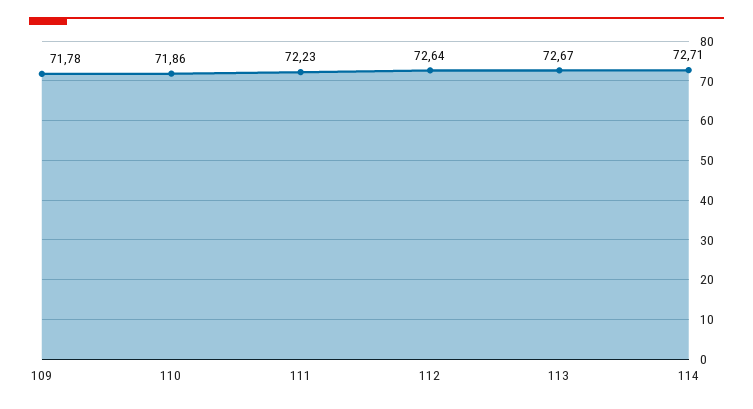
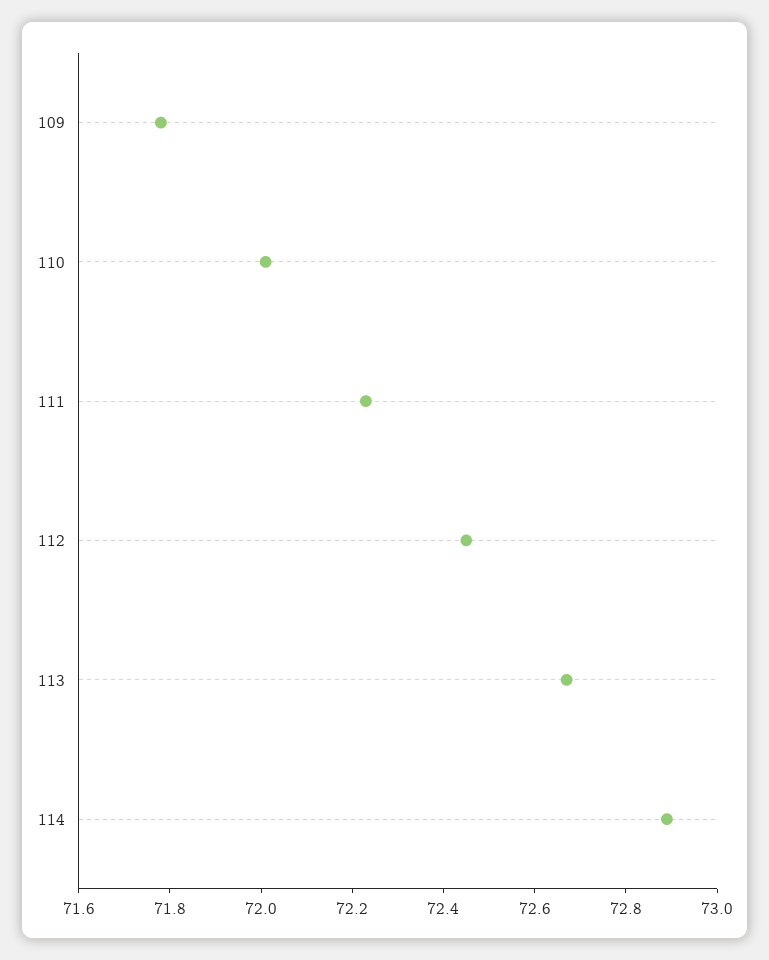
110: 71.86 -> 72
112: 72.64 -> 72.45
114: 72.71 -> 72.9

